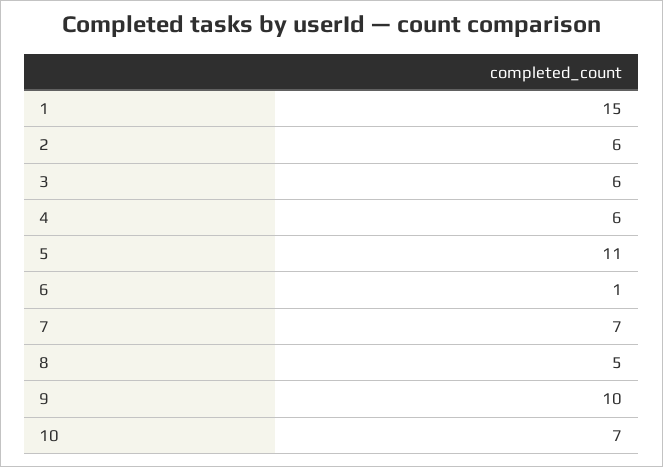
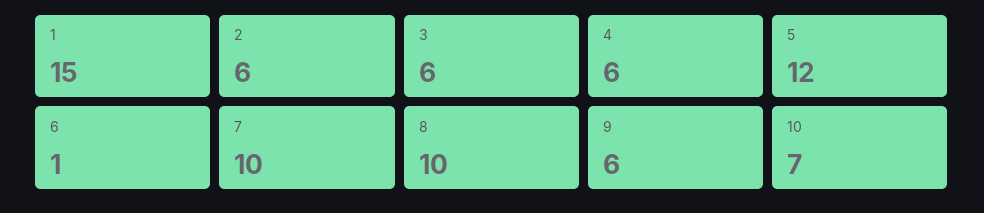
5: 11 -> 12
7: 7 -> 10
8: 5 -> 10
9: 10 -> 6

